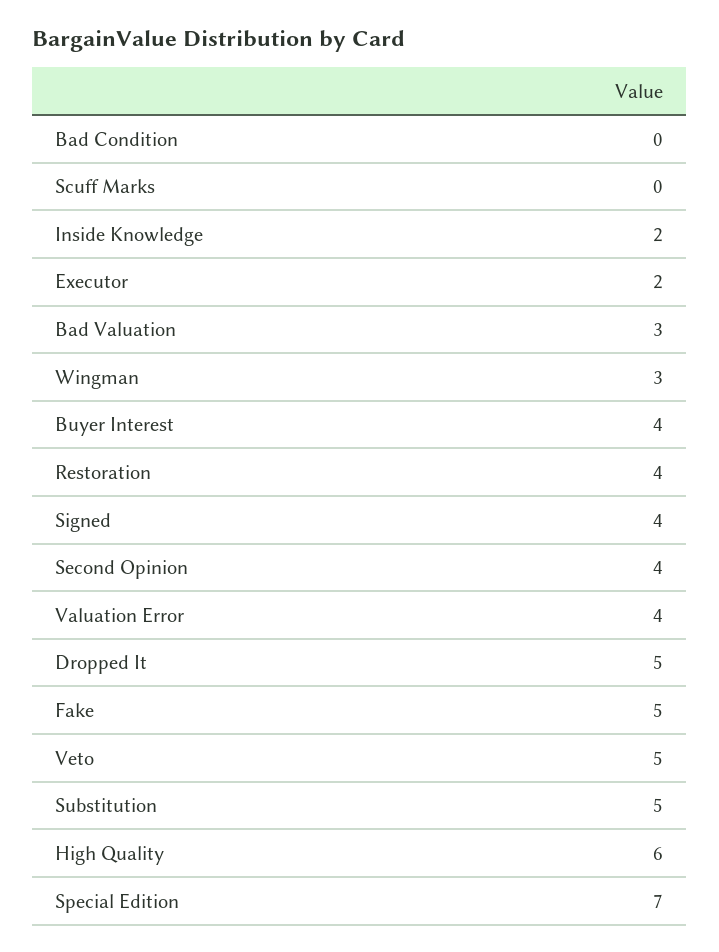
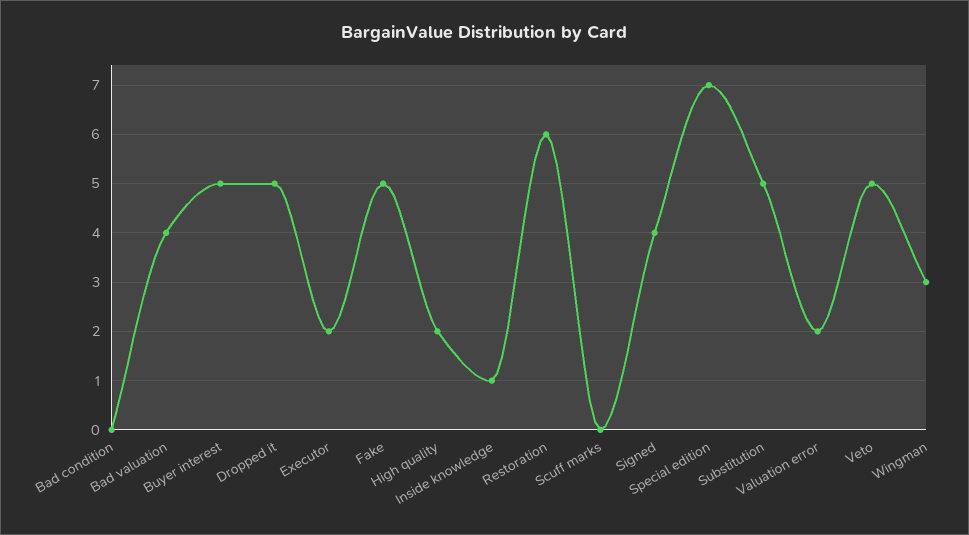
Inside Knowledge: 2 -> 1
Bad Valuation: 3 -> 4
Buyer Interest: 4 -> 5
Restoration: 4 -> 6
Second Opinion: 4 -> none
Valuation Error: 4 -> 2
High Quality: 6 -> 2

